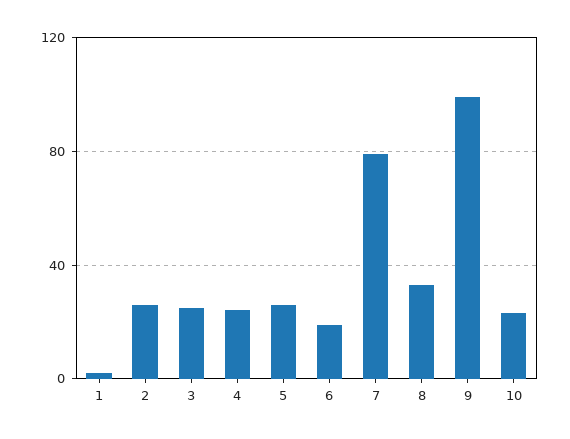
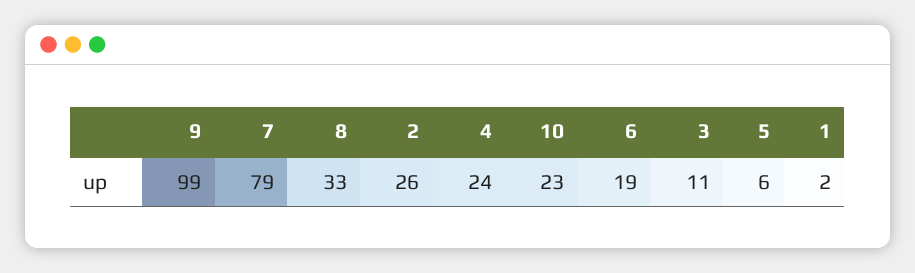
3: 25 -> 11
5: 25 -> 6

